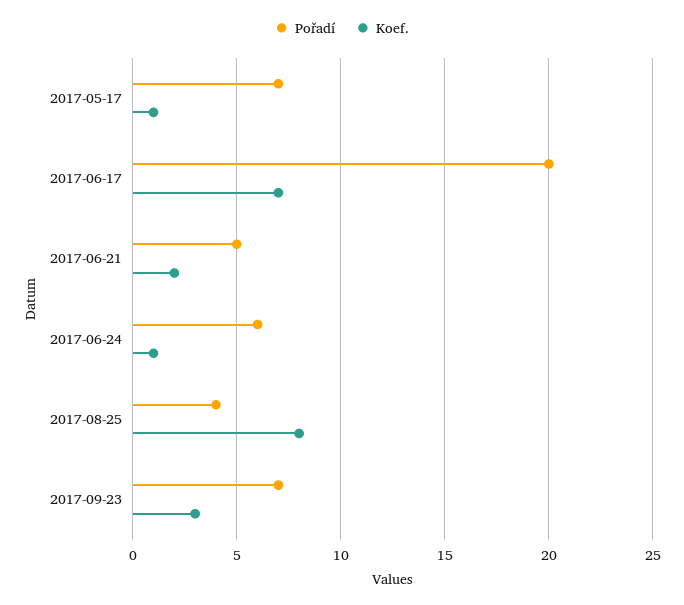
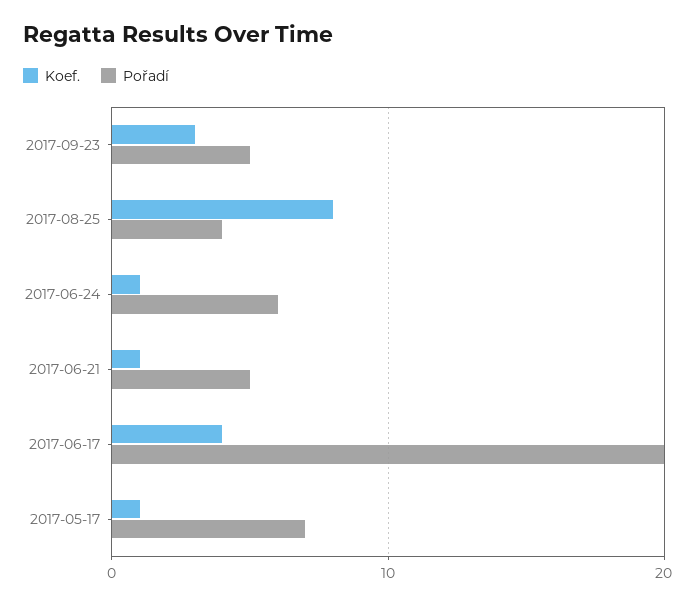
Koef., 2017-06-17: 7 -> 4
Koef., 2017-06-21: 2 -> 1
Pořadí, 2017-09-23: 7 -> 5

